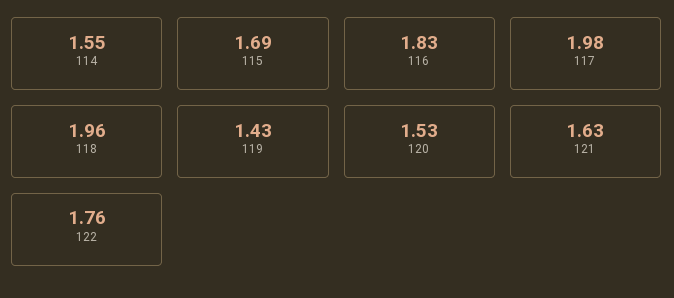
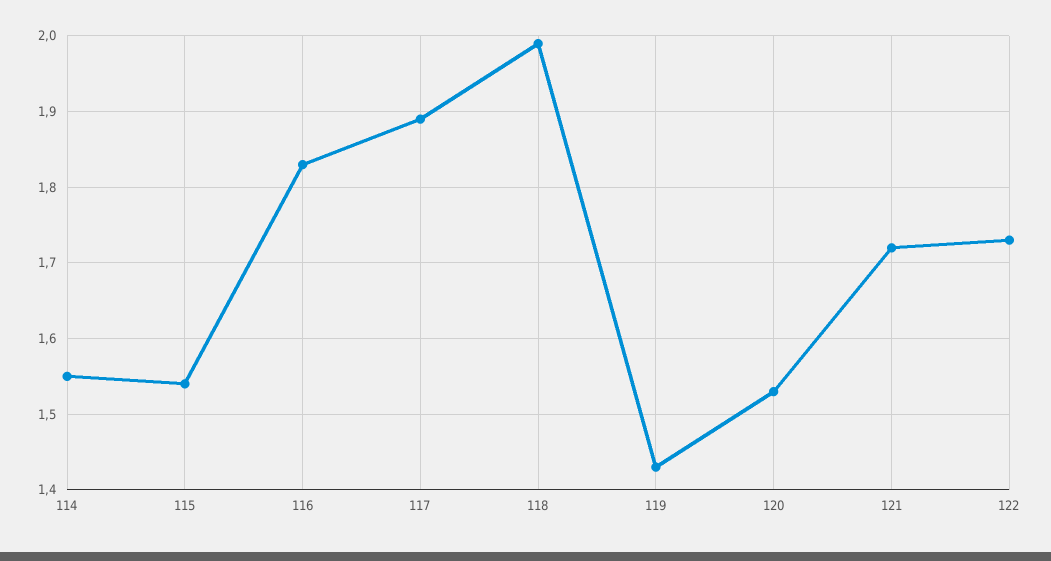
115: 1.69 -> 1.54
117: 1.98 -> 1.89
118: 1.96 -> 1.99
121: 1.63 -> 1.72
122: 1.76 -> 1.73

